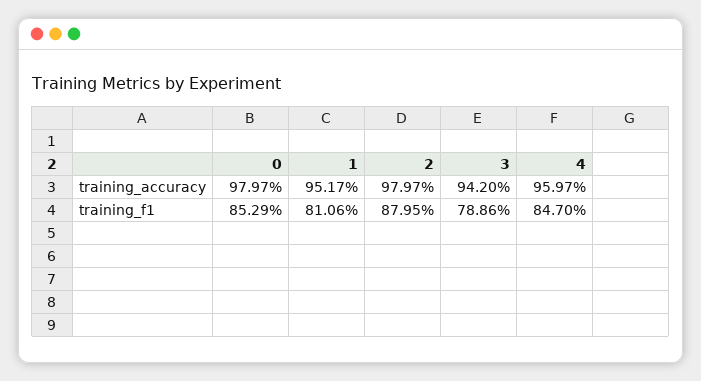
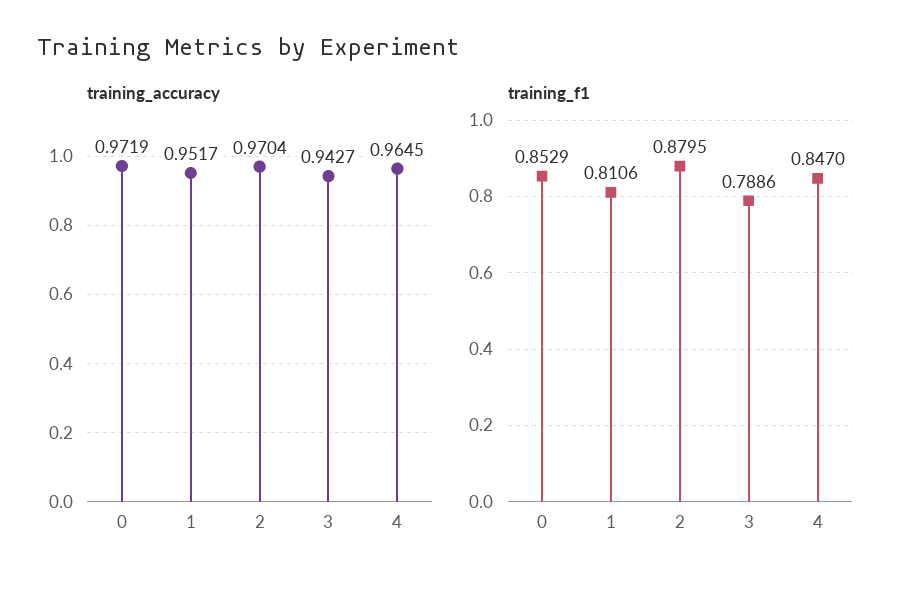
training_accuracy, 0: 0.9797 -> 0.9719
training_accuracy, 2: 0.9797 -> 0.9704
training_accuracy, 3: 0.942 -> 0.9427
training_accuracy, 4: 0.9597 -> 0.9645

